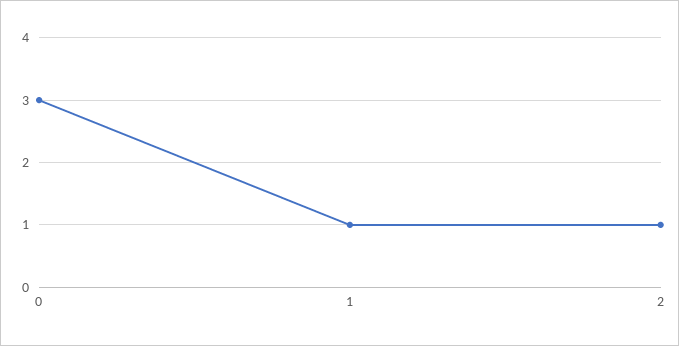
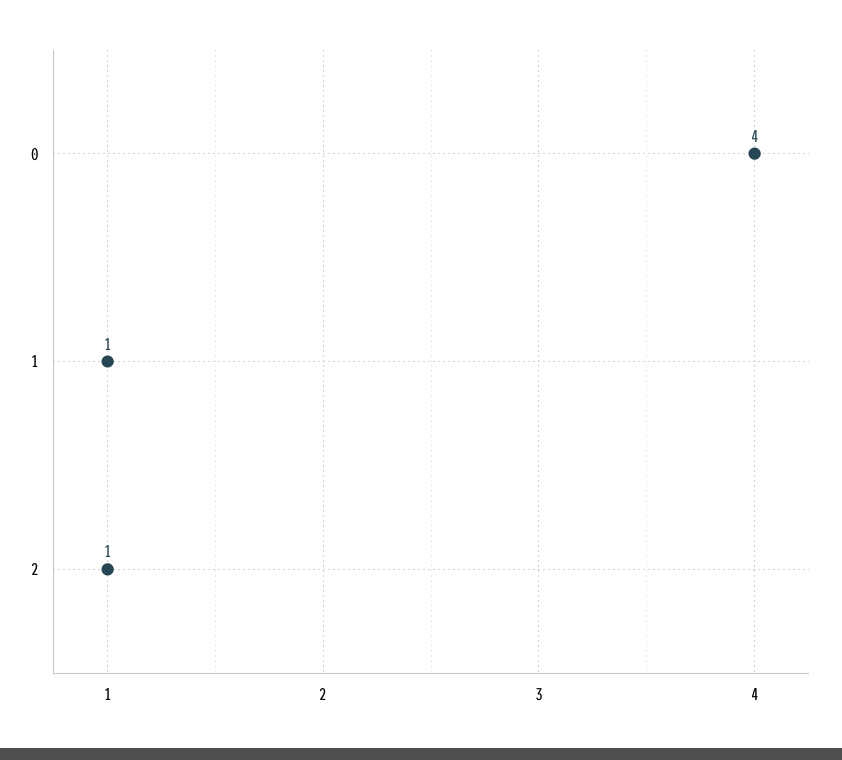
0: 3 -> 4

